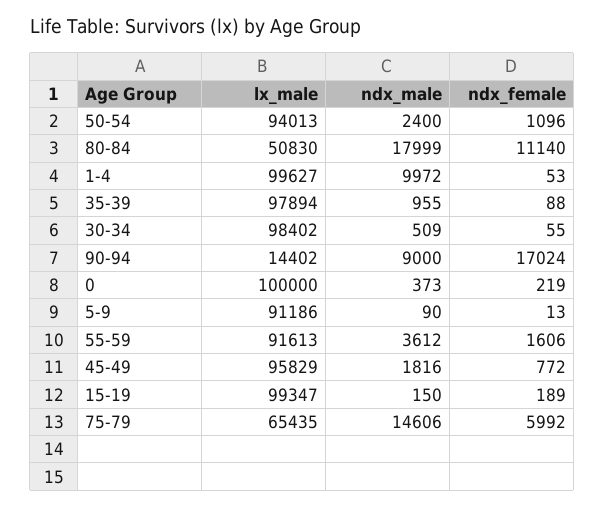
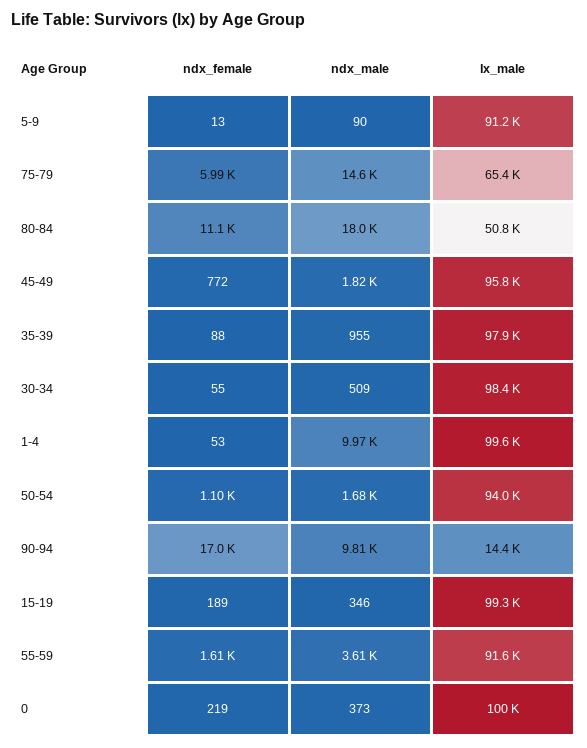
ndx_male, 50-54: 2400 -> 1680
ndx_male, 90-94: 9000 -> 9810
ndx_male, 15-19: 150 -> 346

